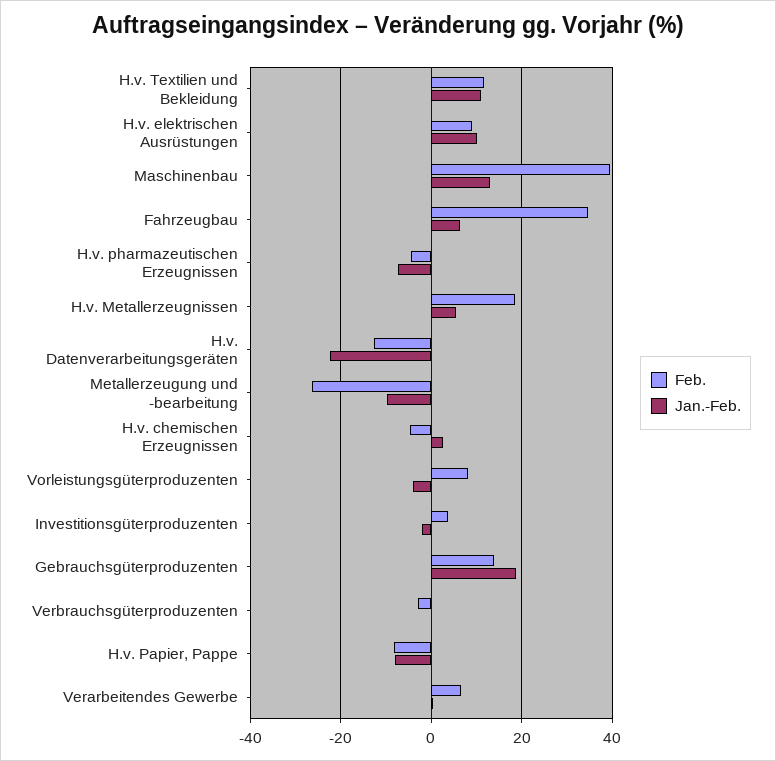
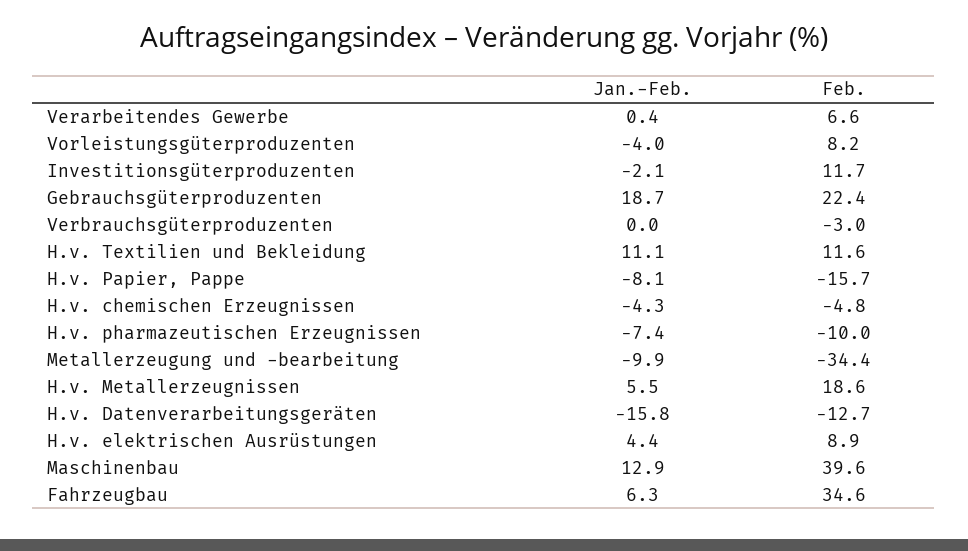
Jan.-Feb., H.v. elektrischen Ausrüstungen: 10 -> 4.4
Feb., H.v. pharmazeutischen Erzeugnissen: -4 -> -10
Jan.-Feb., H.v. Datenverarbeitungsgeräten: -22 -> -15.8
Feb., Metallerzeugung und -bearbeitung: -26 -> -34.4
Jan.-Feb., H.v. chemischen Erzeugnissen: 2 -> -4.3
Feb., Investitionsgüterproduzenten: 4 -> 11.7
Feb., Gebrauchsgüterproduzenten: 14 -> 22.4
Feb., H.v. Papier, Pappe: -8 -> -15.7

